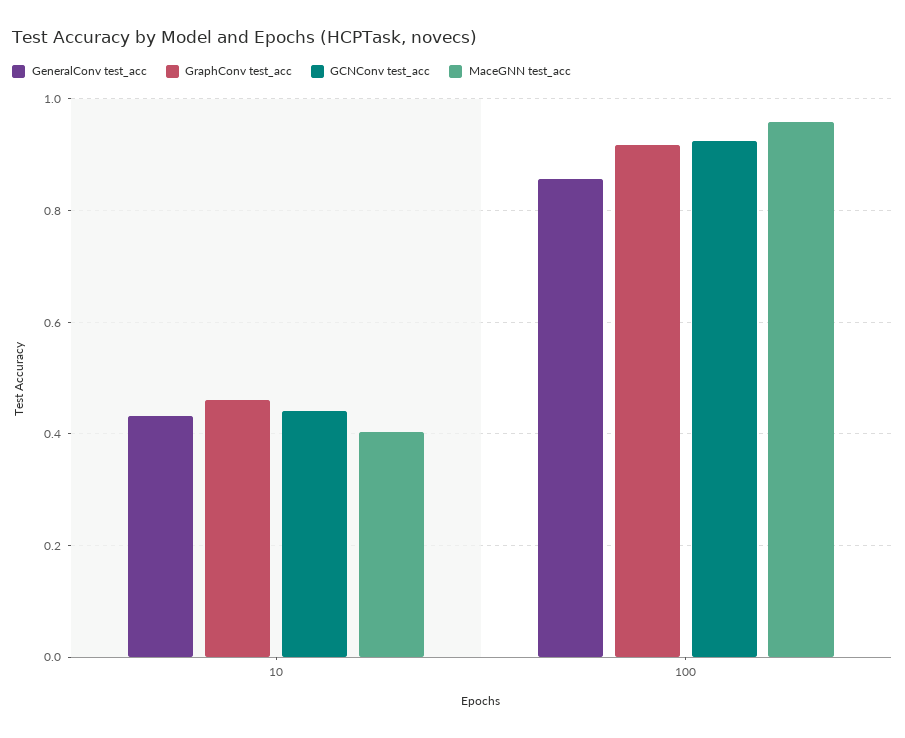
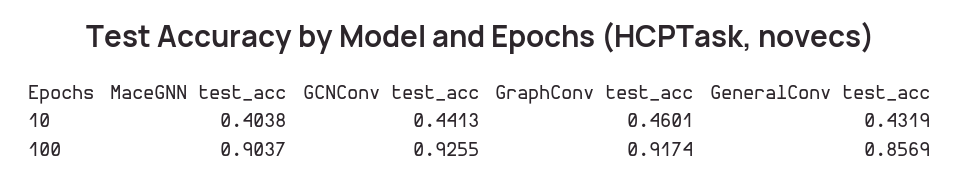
MaceGNN test_acc, 100: 0.96 -> 0.9037

